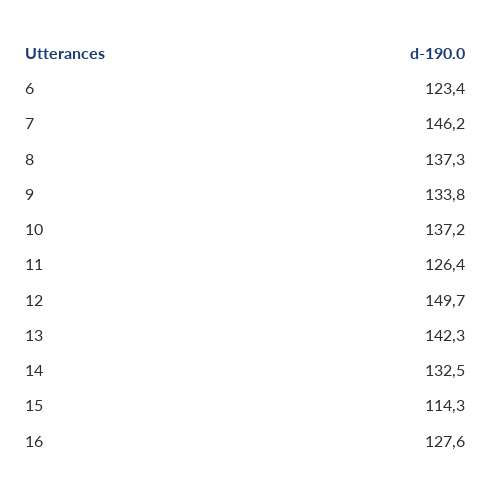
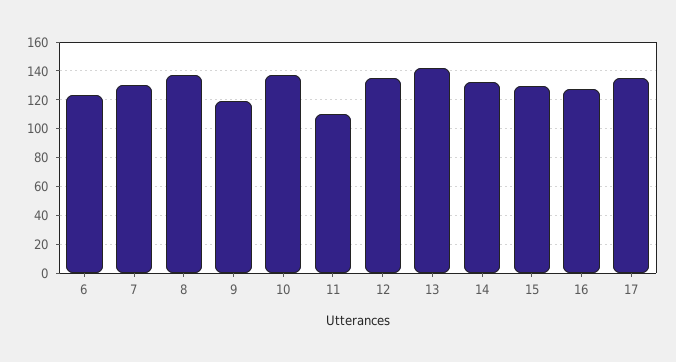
7: 146.2 -> 130
9: 133.8 -> 120
11: 126.4 -> 110
12: 149.7 -> 135
15: 114.3 -> 130
17: none -> 135

